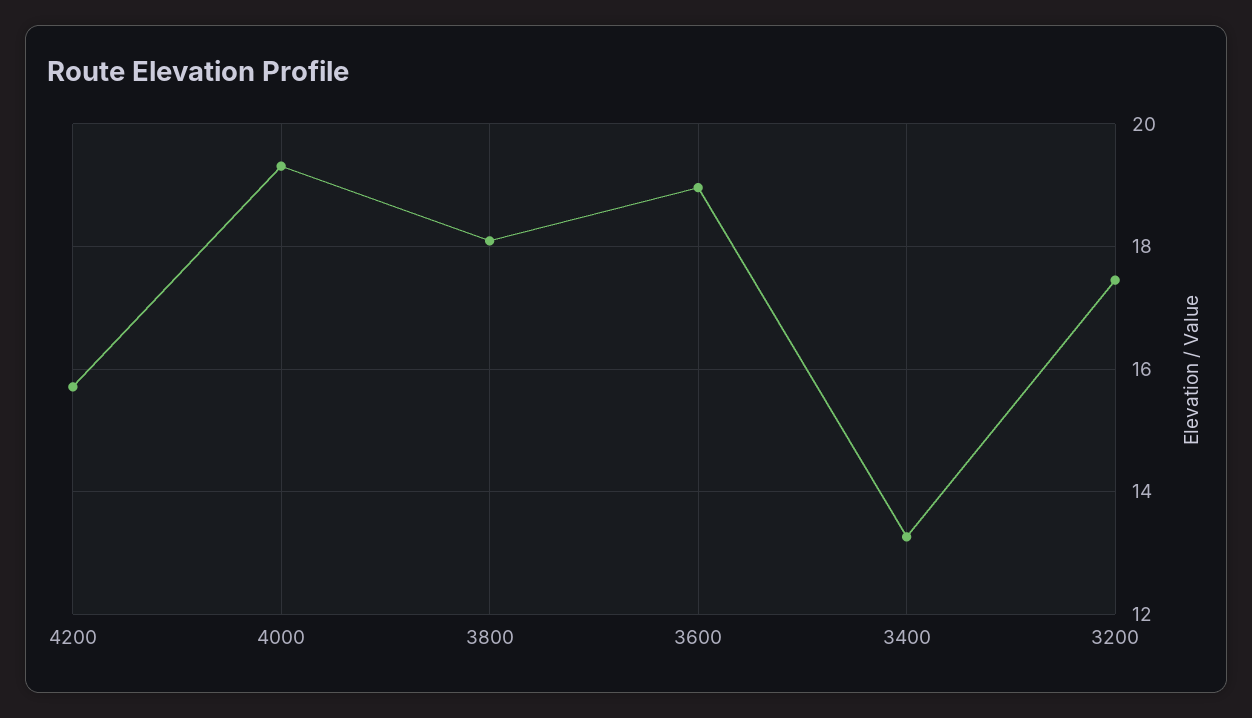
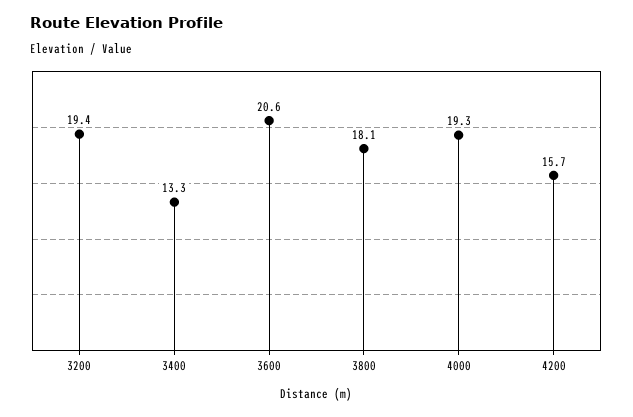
3600: 19 -> 20.6
3200: 17.4 -> 19.4

